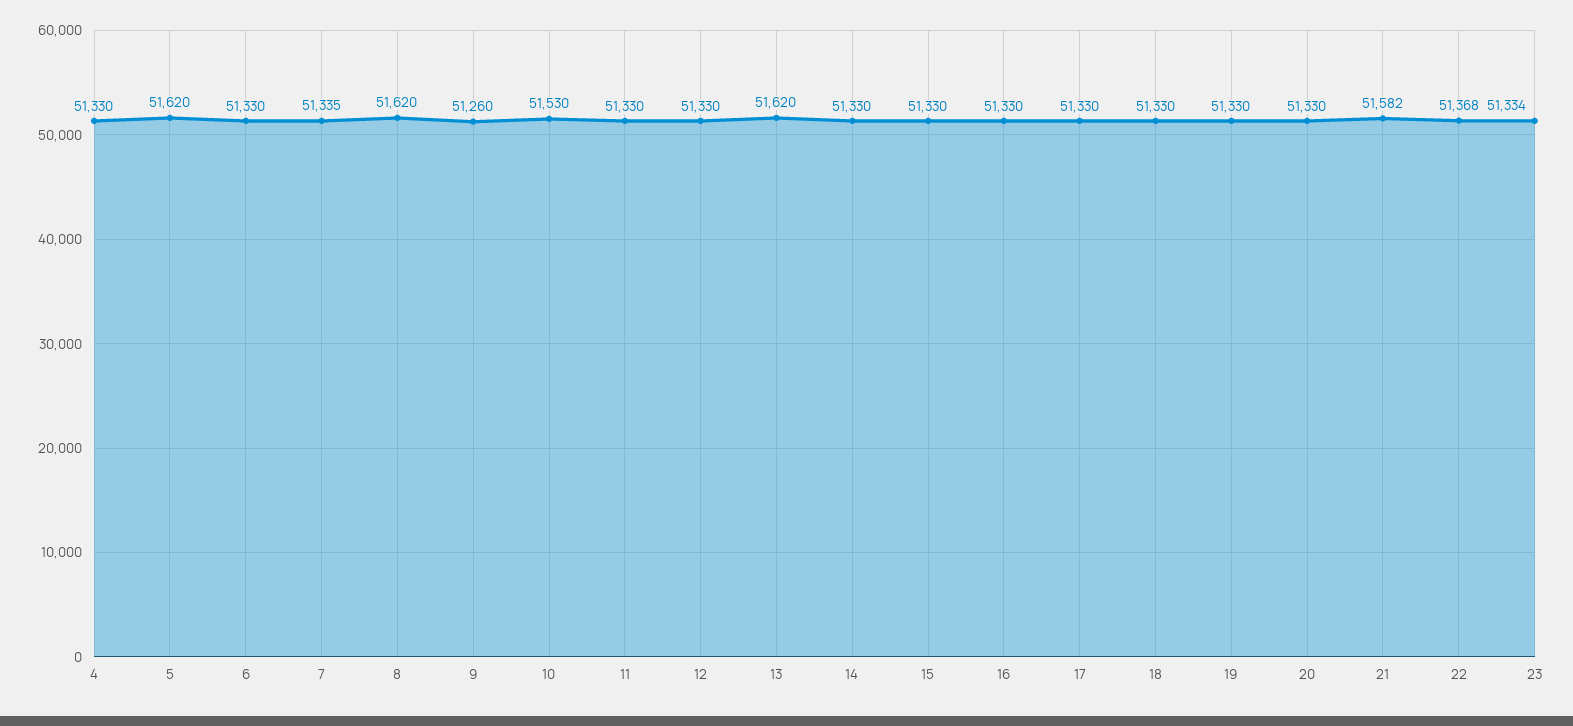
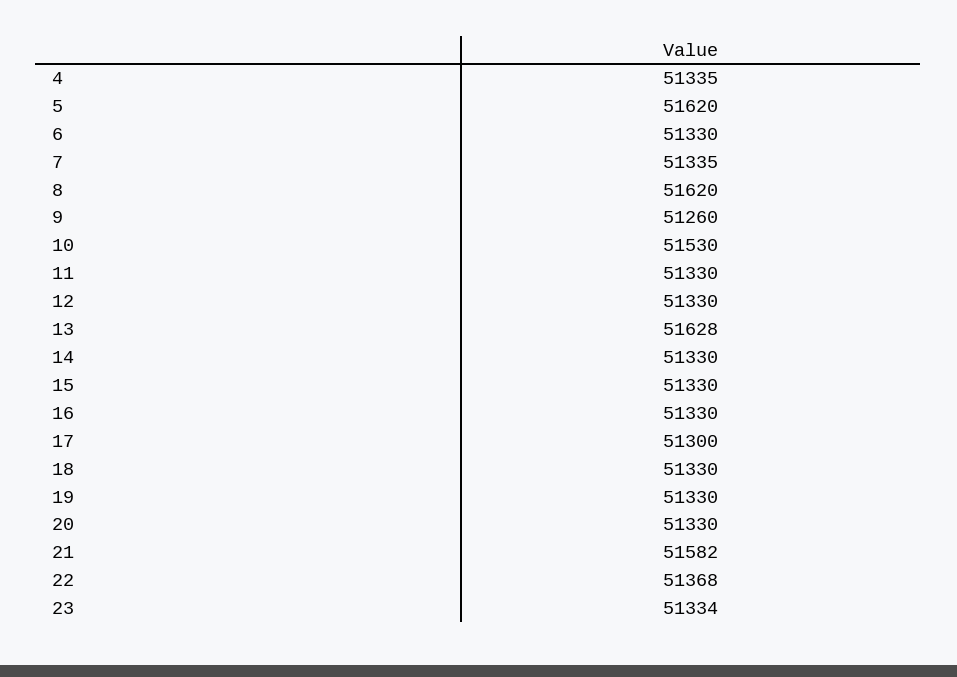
4: 51330 -> 51335
13: 51620 -> 51628
17: 51330 -> 51300

